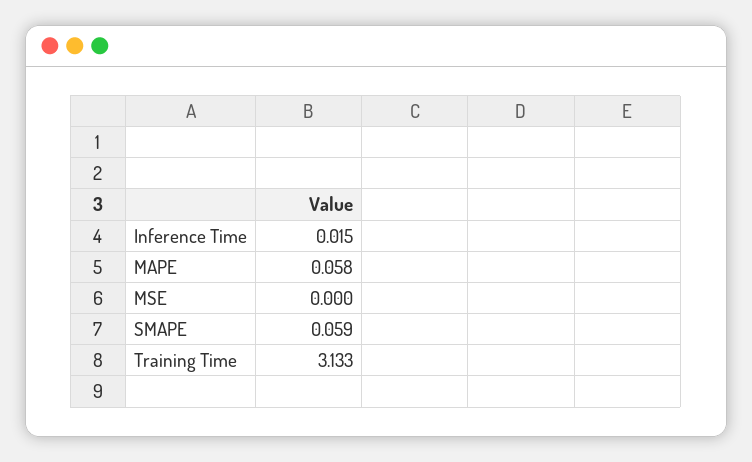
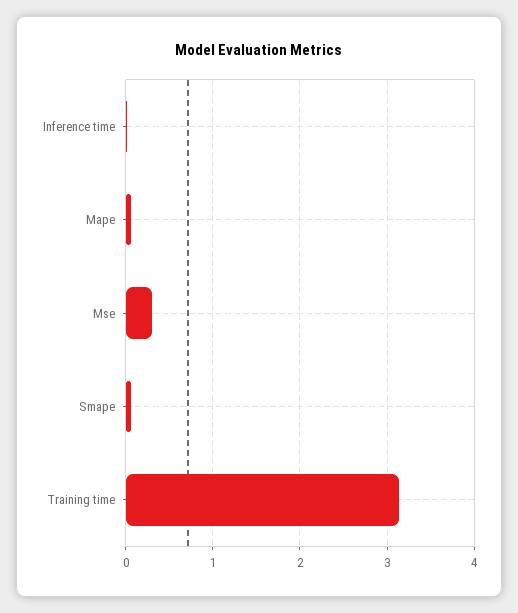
MSE: 0 -> 0.3

